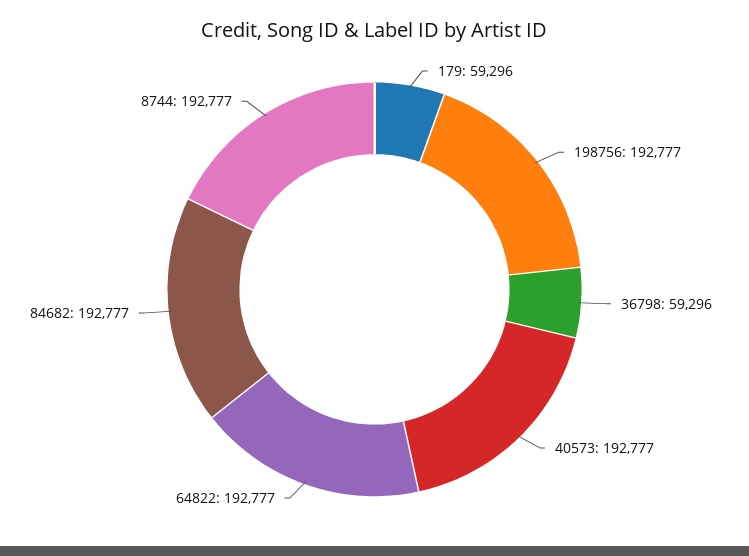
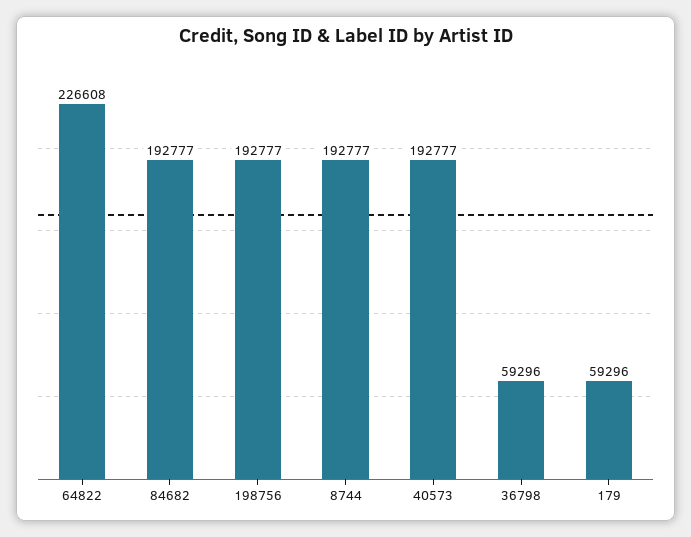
64822: 192777 -> 226608

